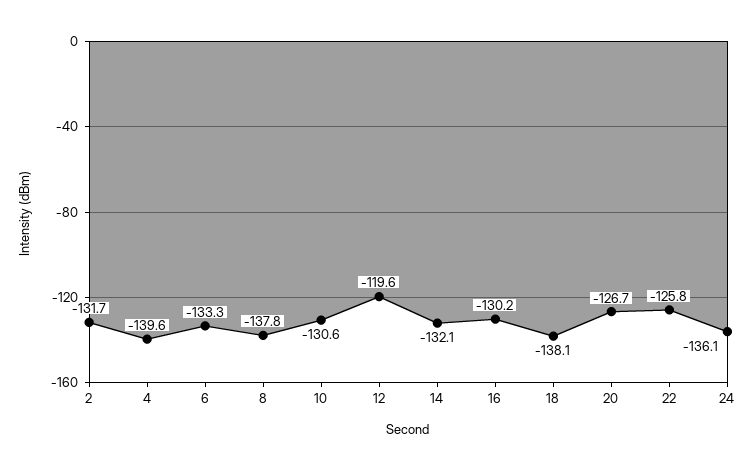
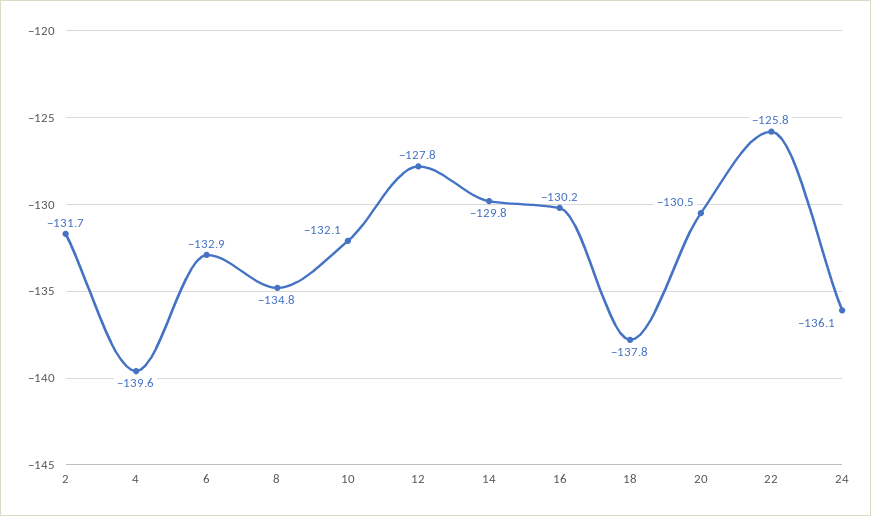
6: -133.3 -> -132.9
8: -137.8 -> -134.8
10: -130.6 -> -132.1
12: -119.6 -> -127.8
14: -132.1 -> -129.8
18: -138.1 -> -137.8
20: -126.7 -> -130.5

